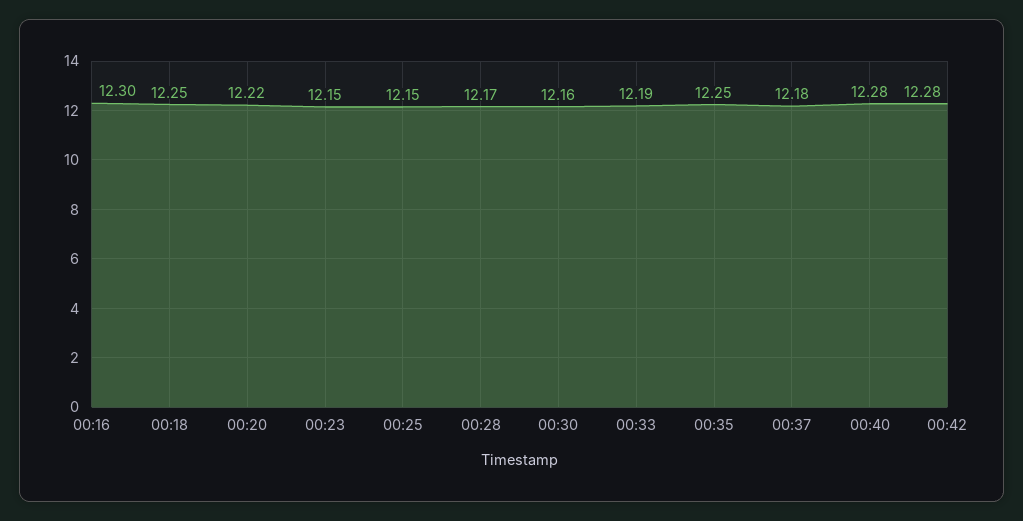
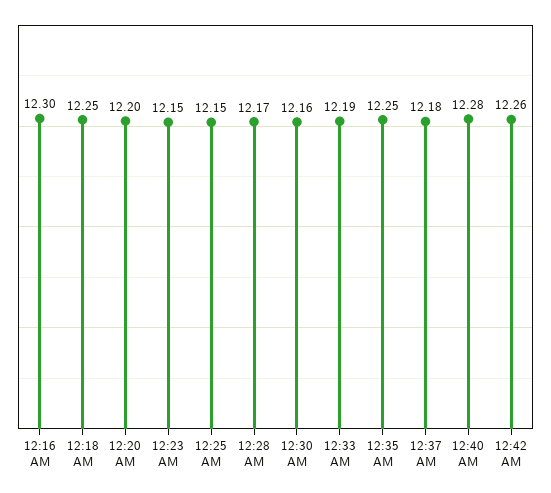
00:20: 12.22 -> 12.2
00:42: 12.28 -> 12.26

